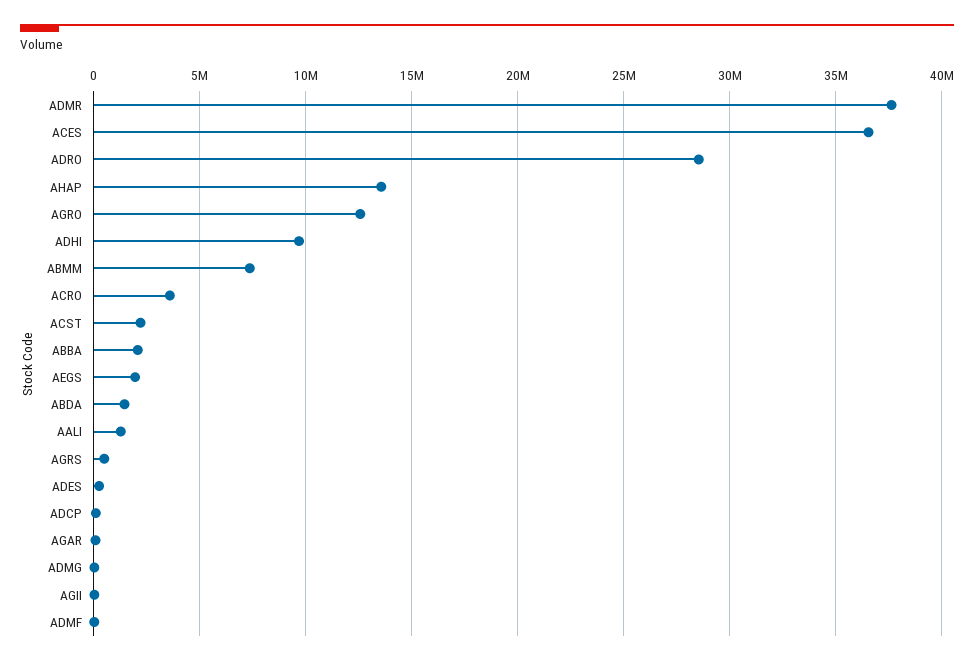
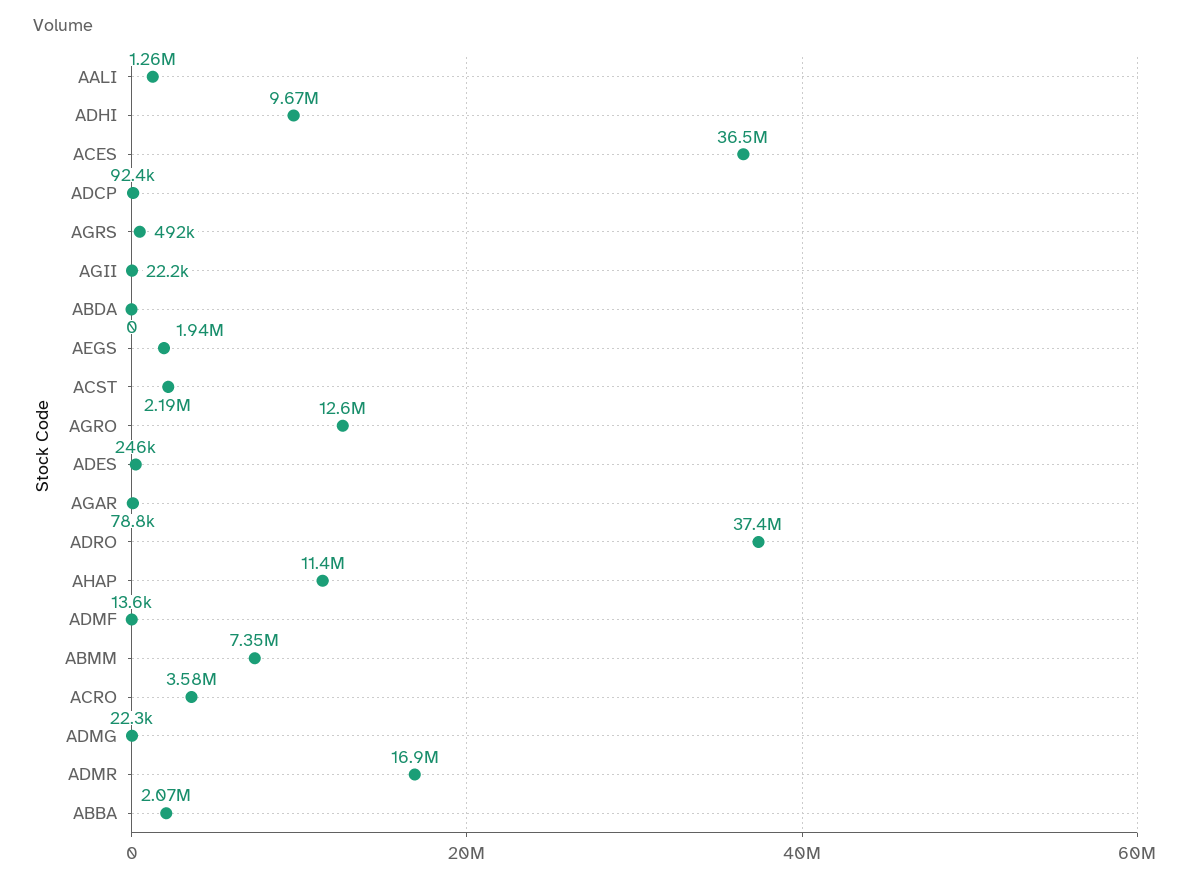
ADMR: 37500000 -> 16900000
ADRO: 28500000 -> 37400000
AHAP: 13500000 -> 11400000
ABDA: 1500000 -> 0

